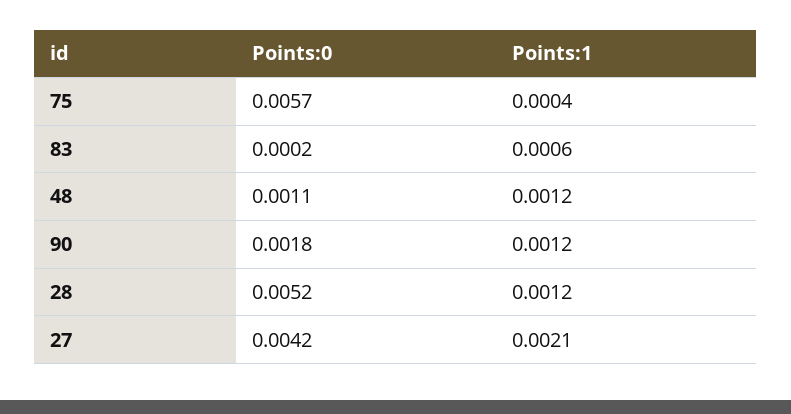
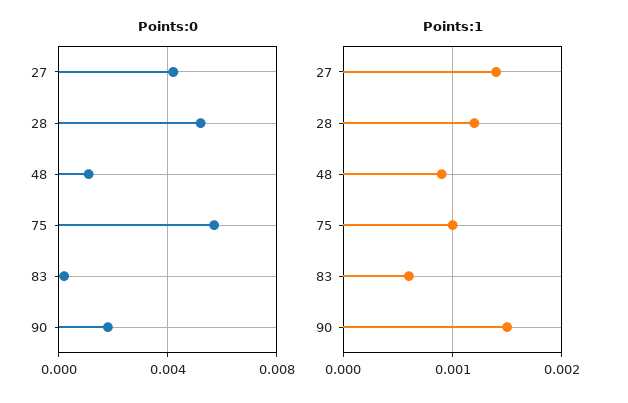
Points:1, 75: 0.0004 -> 0.001
Points:1, 48: 0.0012 -> 0.0009
Points:1, 90: 0.0012 -> 0.0015
Points:1, 27: 0.0021 -> 0.0014

